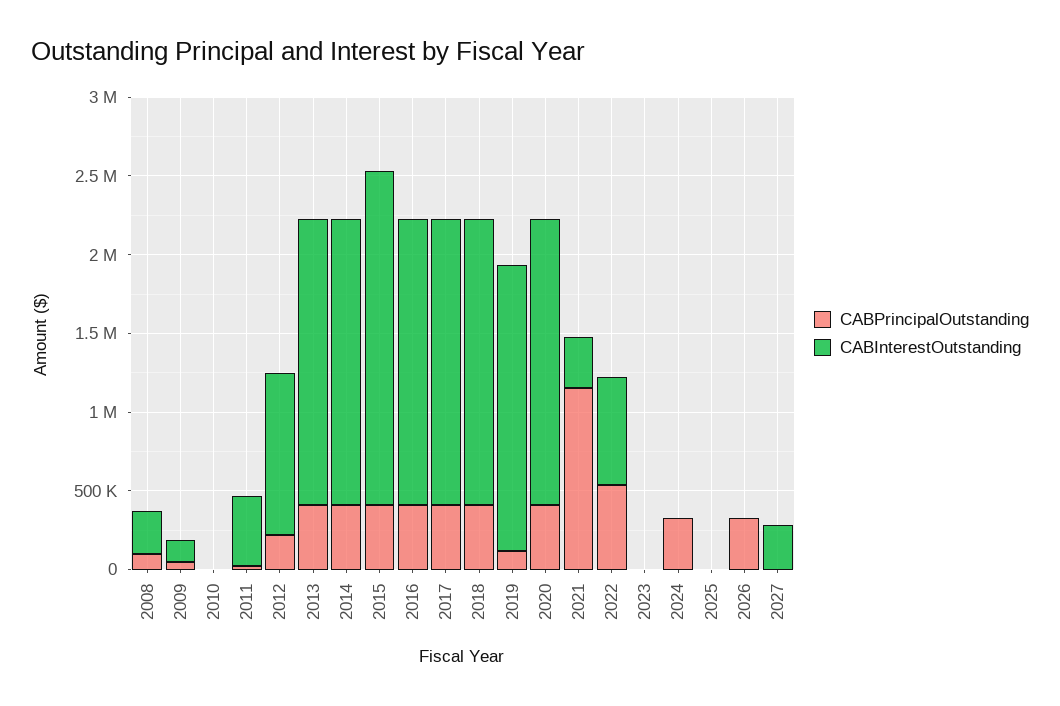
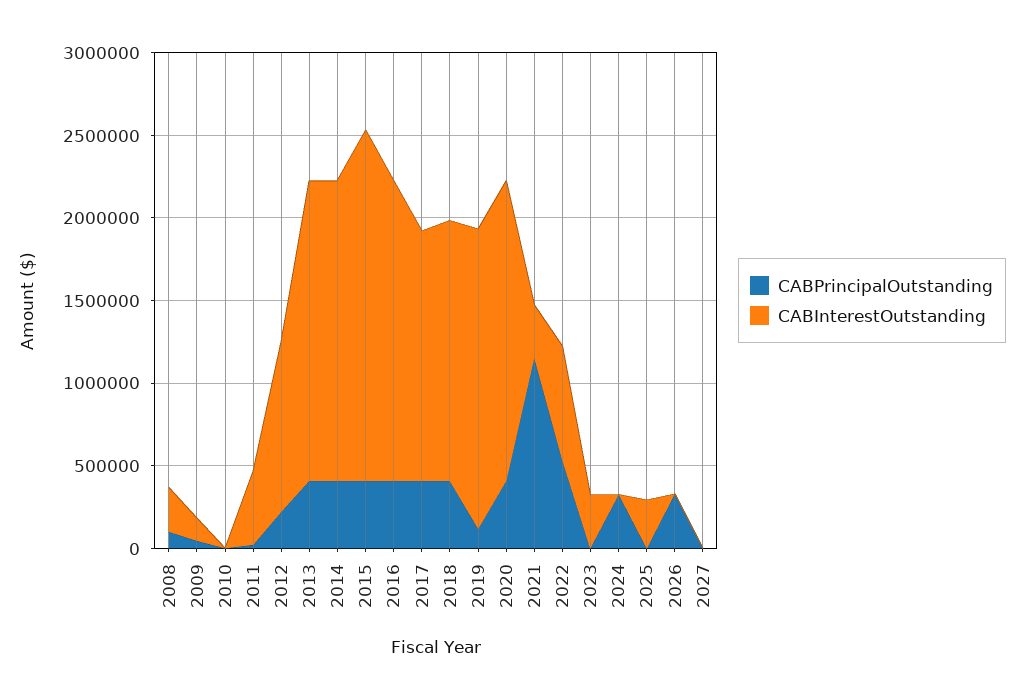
CABInterestOutstanding, 2017: 1800000 -> 1500000
CABInterestOutstanding, 2018: 1800000 -> 1600000
CABInterestOutstanding, 2023: 0 -> 300000
CABInterestOutstanding, 2025: 0 -> 300000
CABInterestOutstanding, 2027: 300000 -> 0

